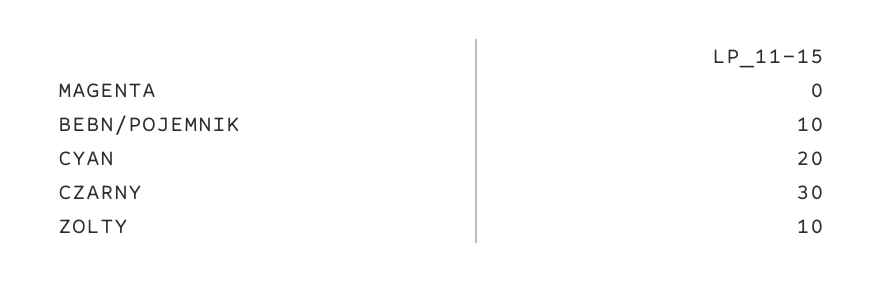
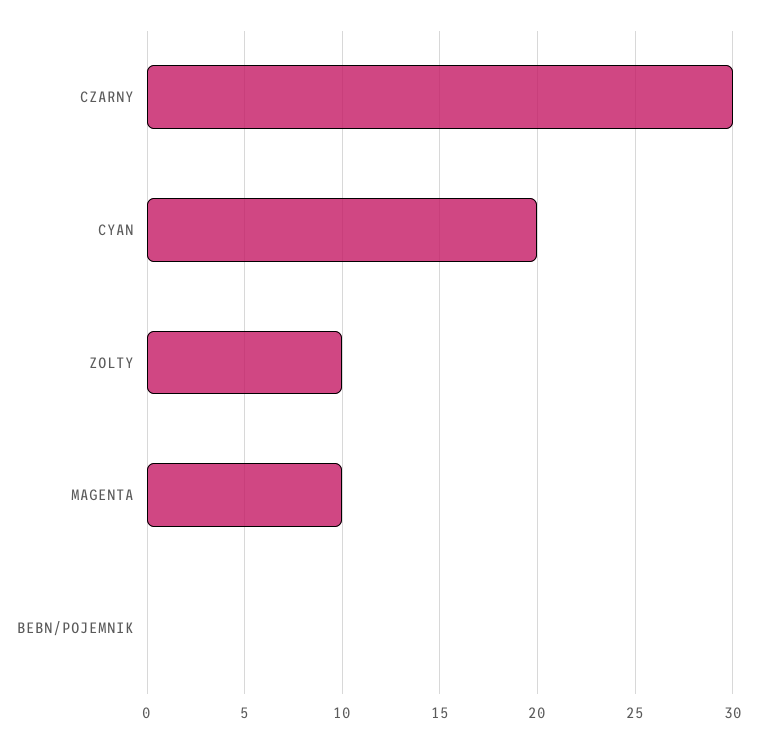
MAGENTA: 0 -> 10
BEBN/POJEMNIK: 10 -> 0

